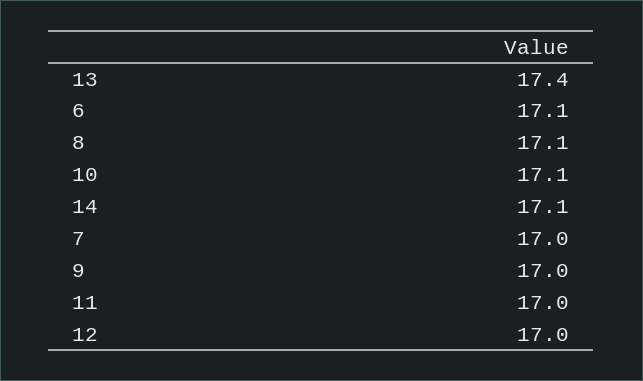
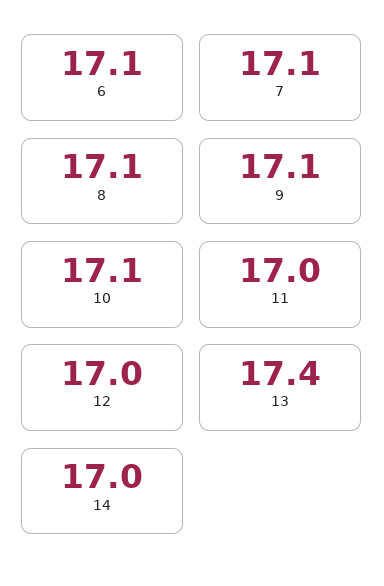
14: 17.1 -> 17
7: 17 -> 17.1
9: 17 -> 17.1

